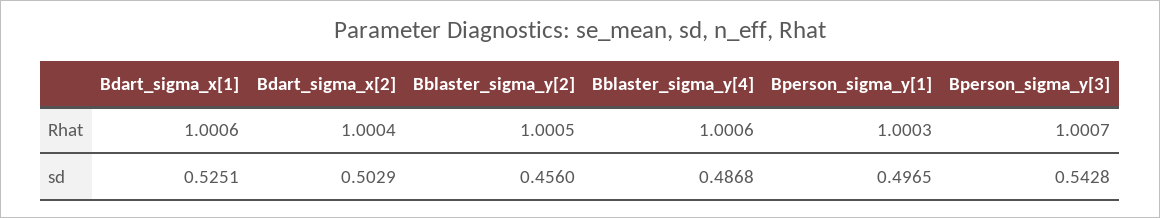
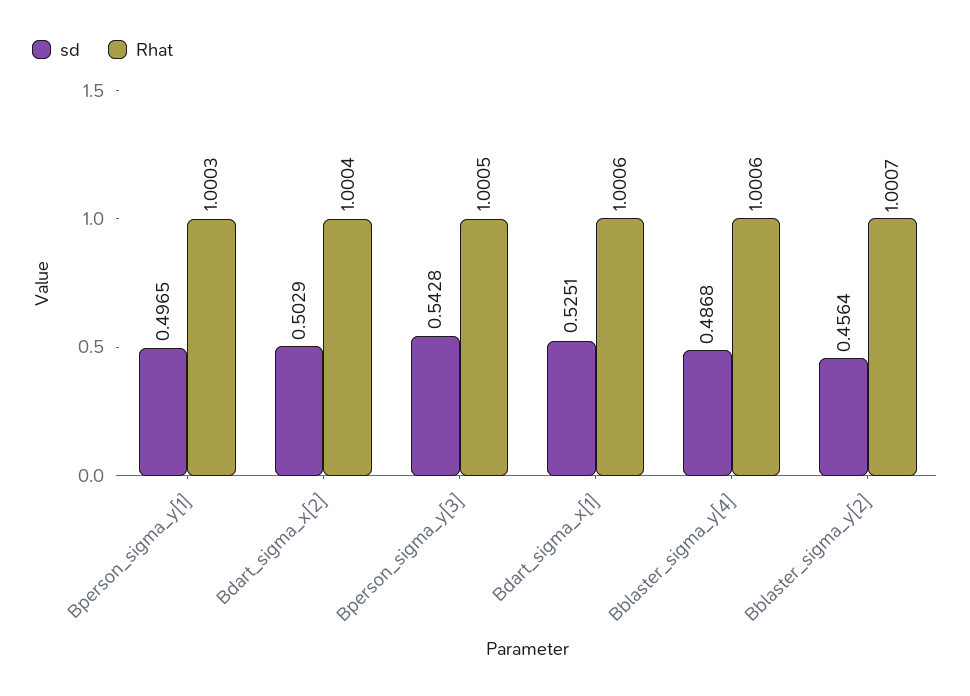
Rhat, Bblaster_sigma_y[2]: 1.0005 -> 1.0007
Rhat, Bperson_sigma_y[3]: 1.0007 -> 1.0005
sd, Bblaster_sigma_y[2]: 0.456 -> 0.4564

